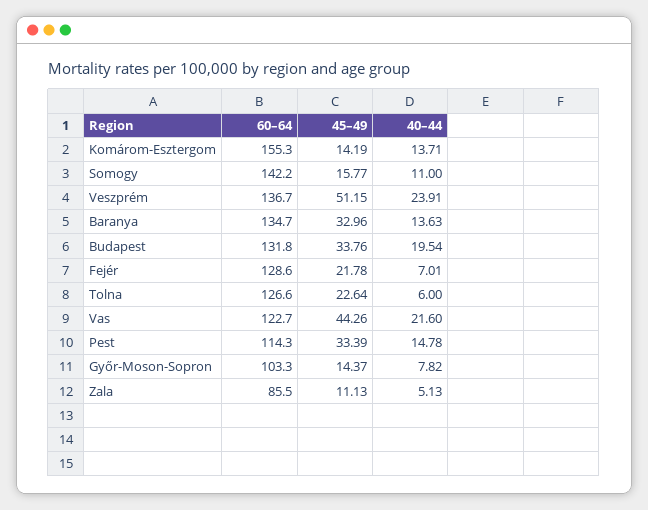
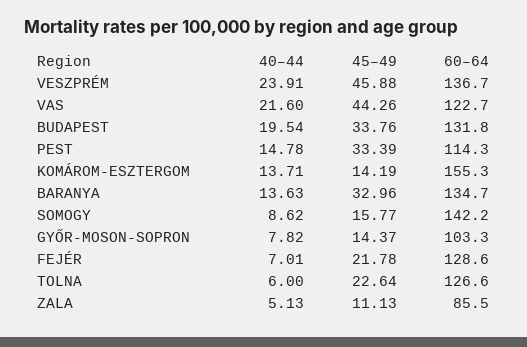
40–44, Somogy: 11 -> 8.62
45–49, Veszprém: 51.15 -> 45.88

